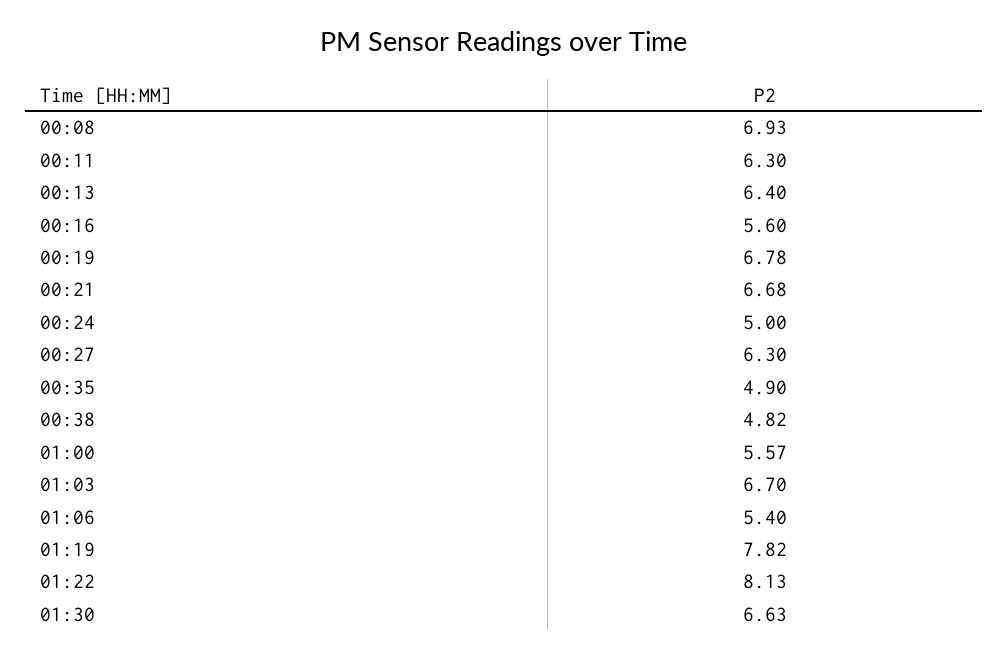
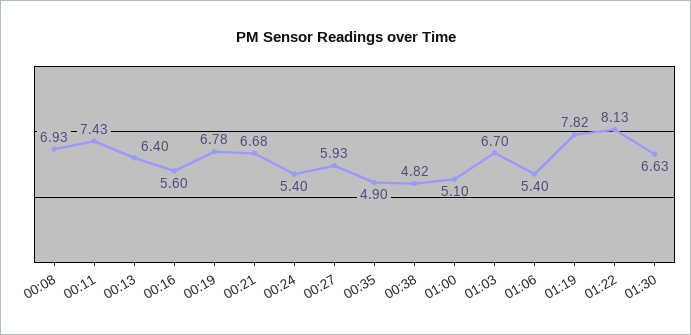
00:11: 6.3 -> 7.43
00:24: 5 -> 5.4
00:27: 6.3 -> 5.93
01:00: 5.57 -> 5.1

